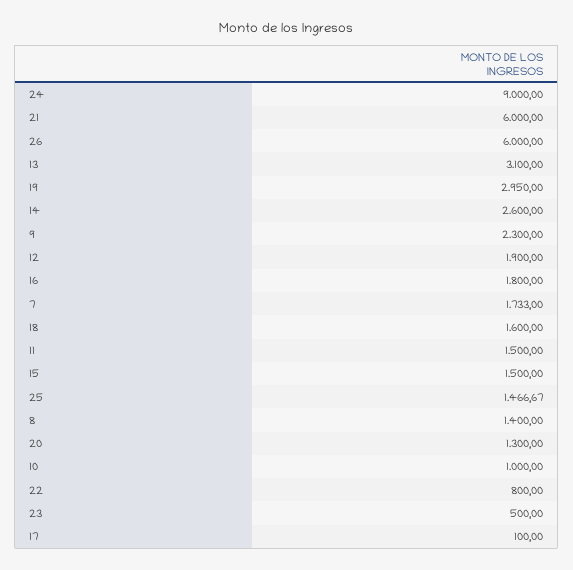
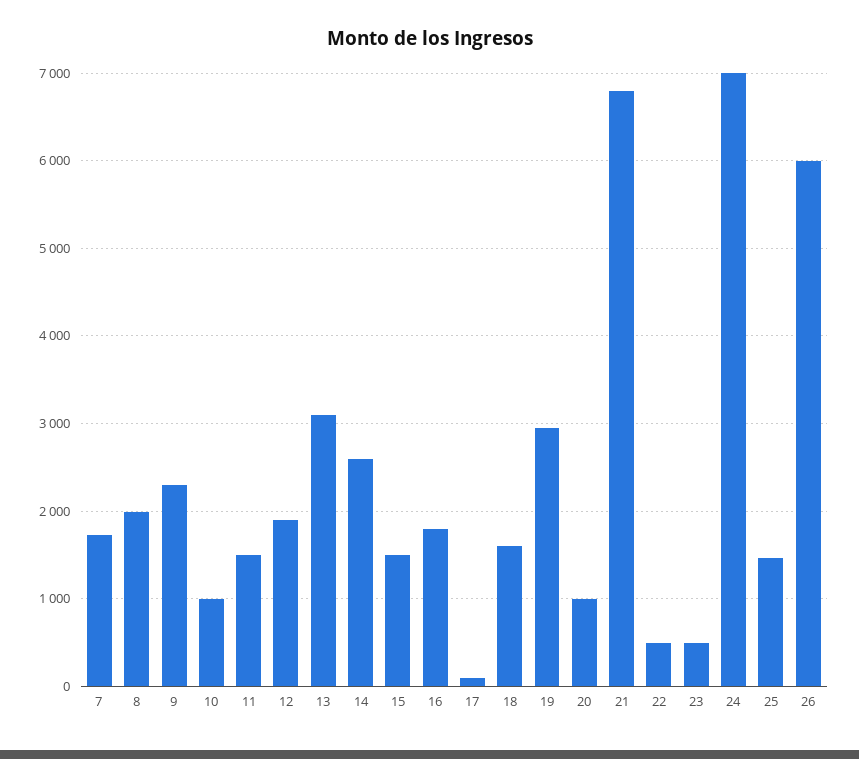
24: 9000 -> 7000
21: 6000 -> 6800
8: 1400 -> 2000
20: 1300 -> 1000
22: 800 -> 500

